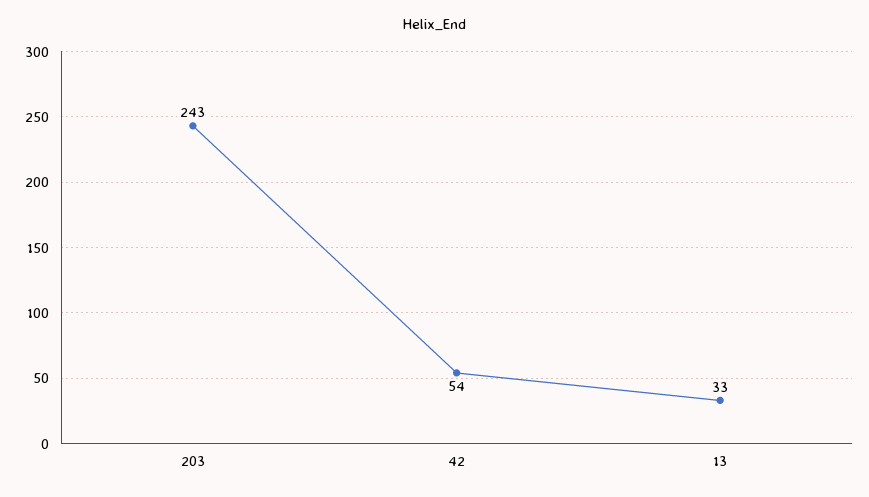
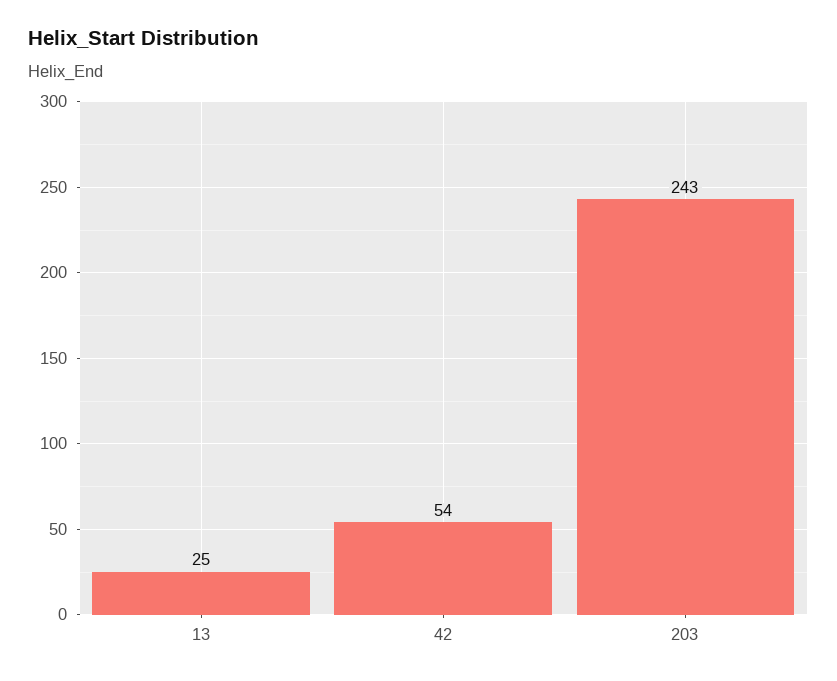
13: 33 -> 25

